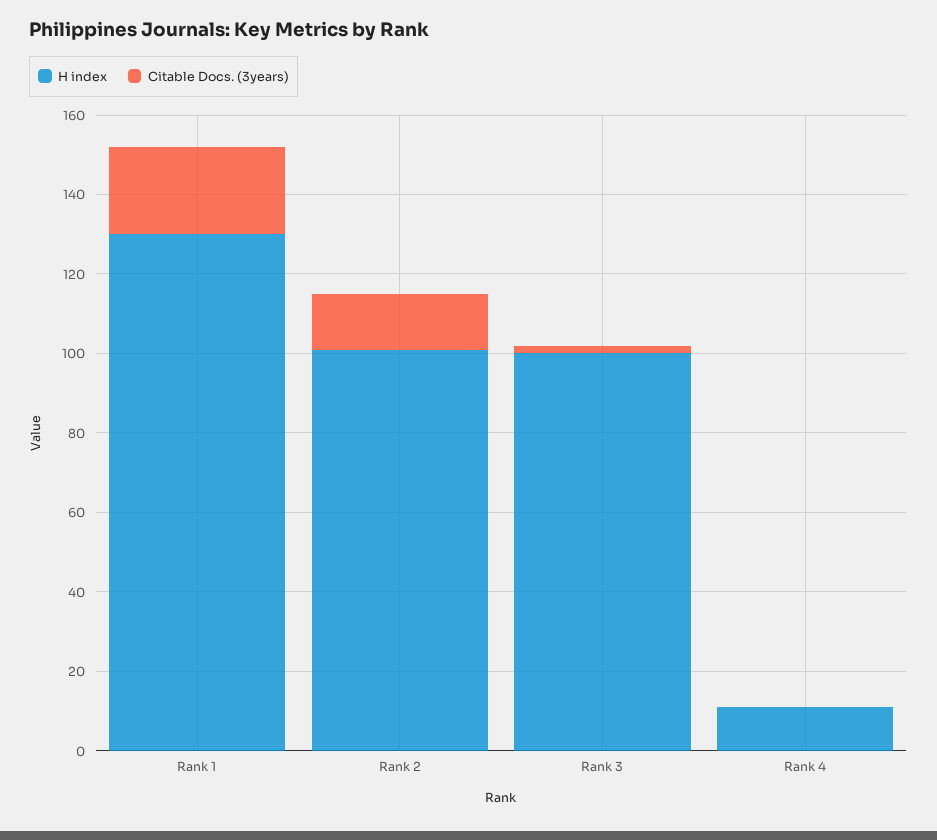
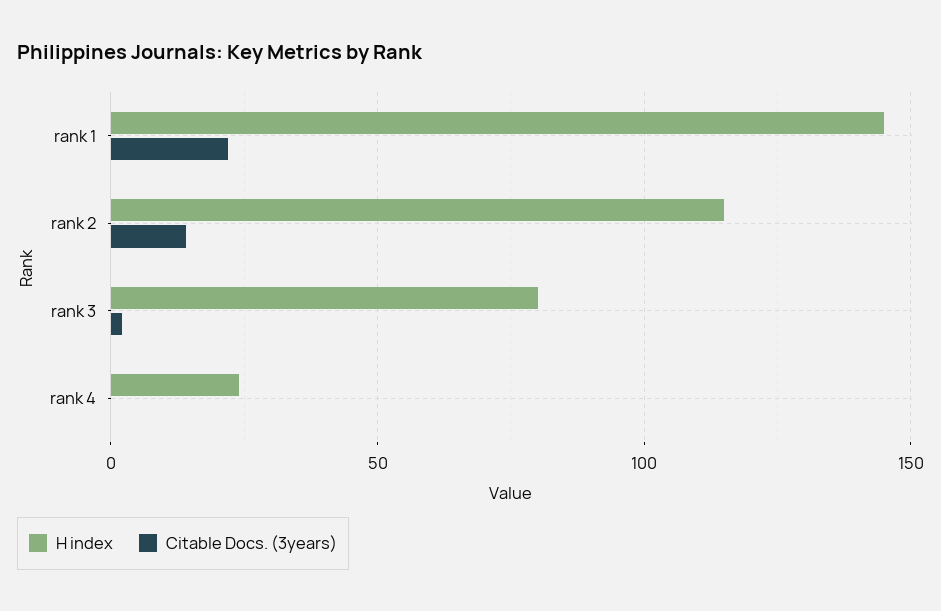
H index, Rank 1: 130 -> 145
H index, Rank 2: 100 -> 115
H index, Rank 3: 100 -> 80
H index, Rank 4: 10 -> 25

